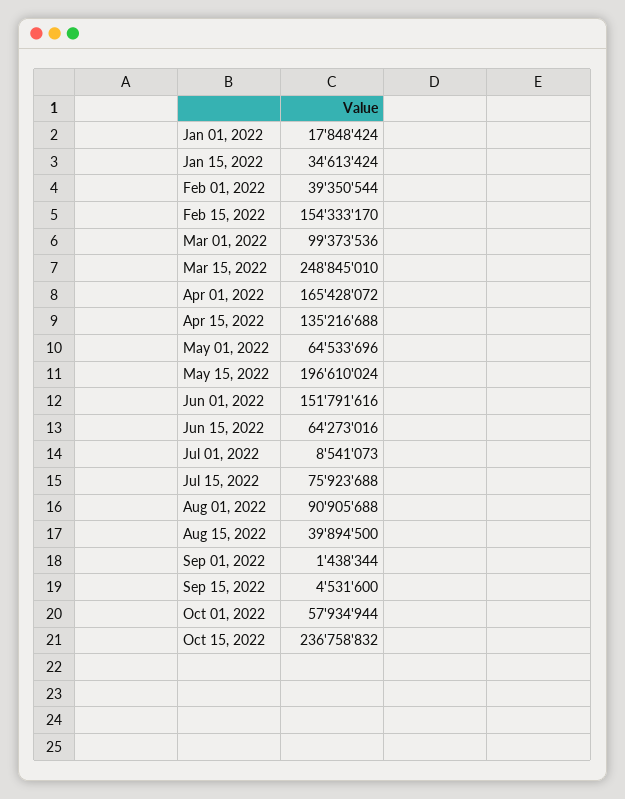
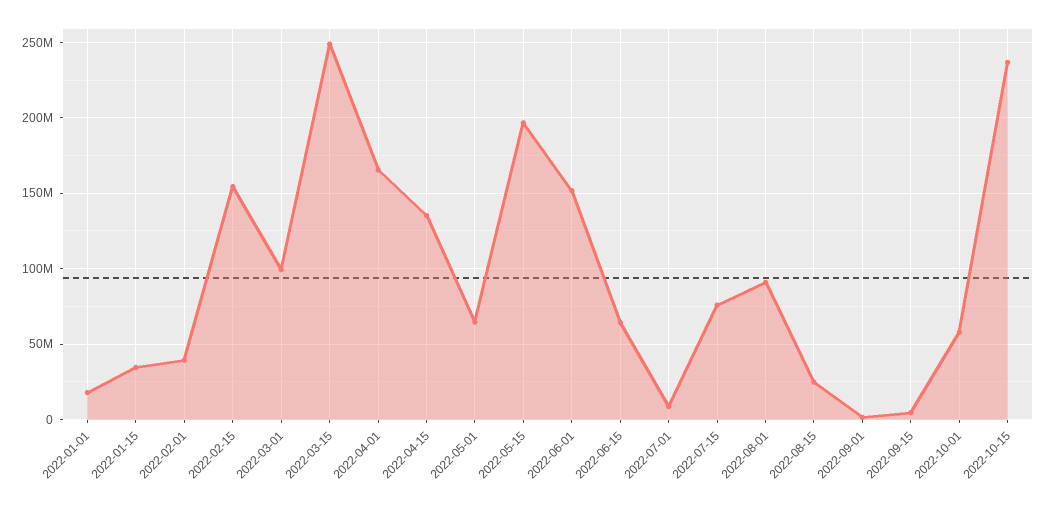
Aug 15, 2022: 39894500 -> 25000000

